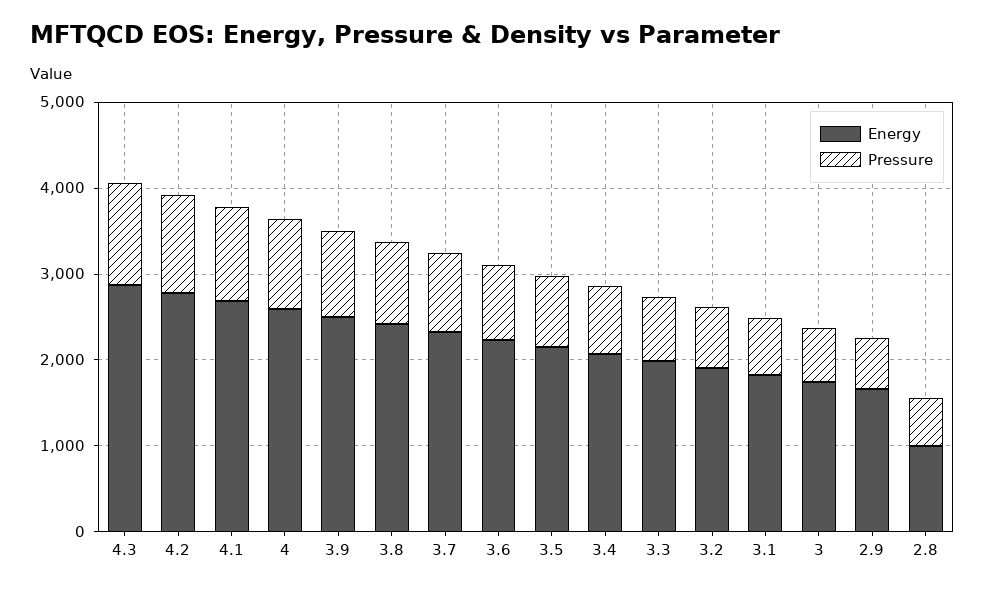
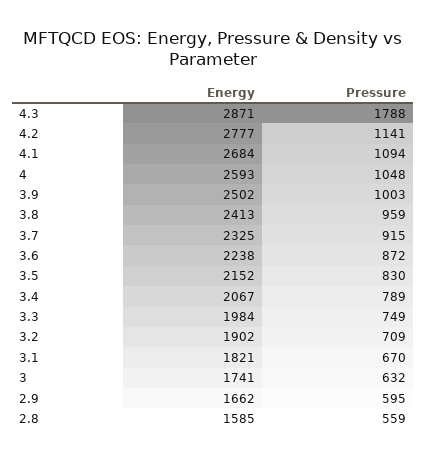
Pressure, 4.3: 1200 -> 1788
Energy, 2.8: 1000 -> 1585

